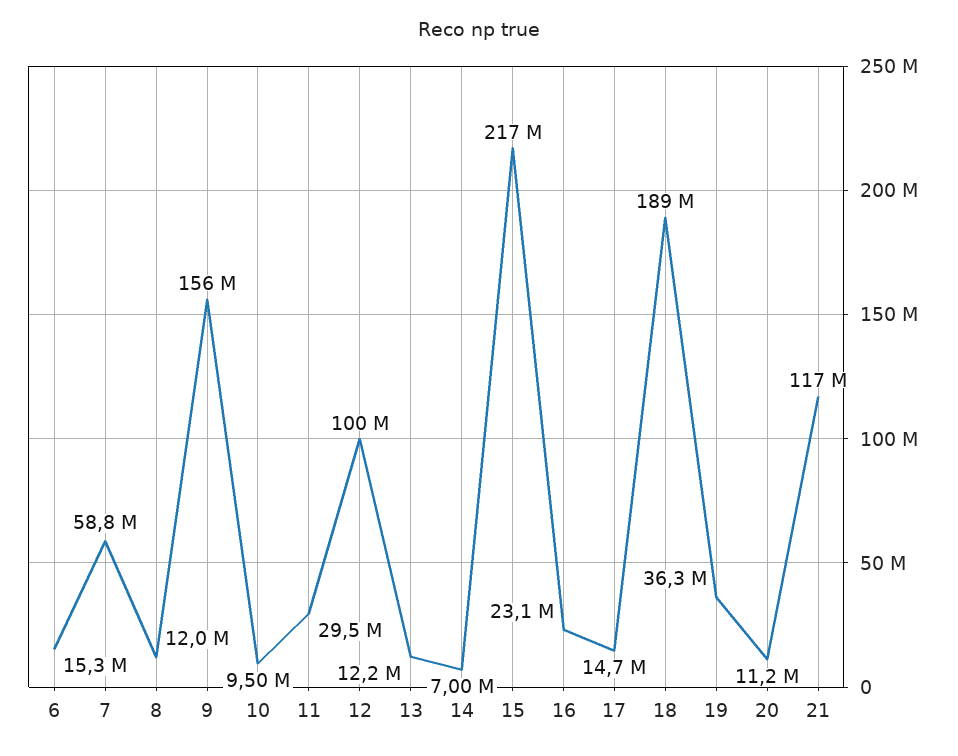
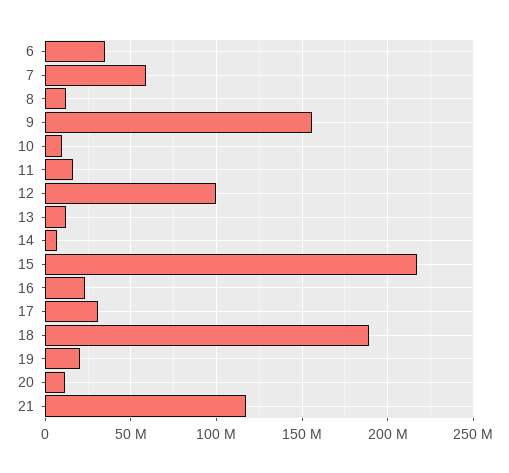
6: 15300000 -> 35000000
11: 29500000 -> 15000000
17: 14700000 -> 30000000
19: 36300000 -> 20000000

